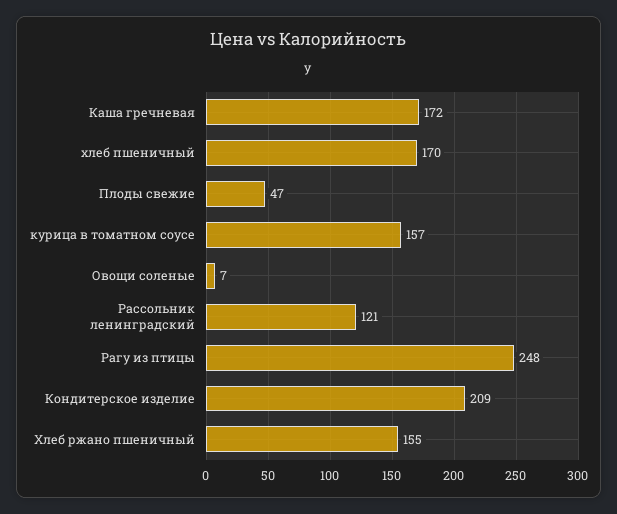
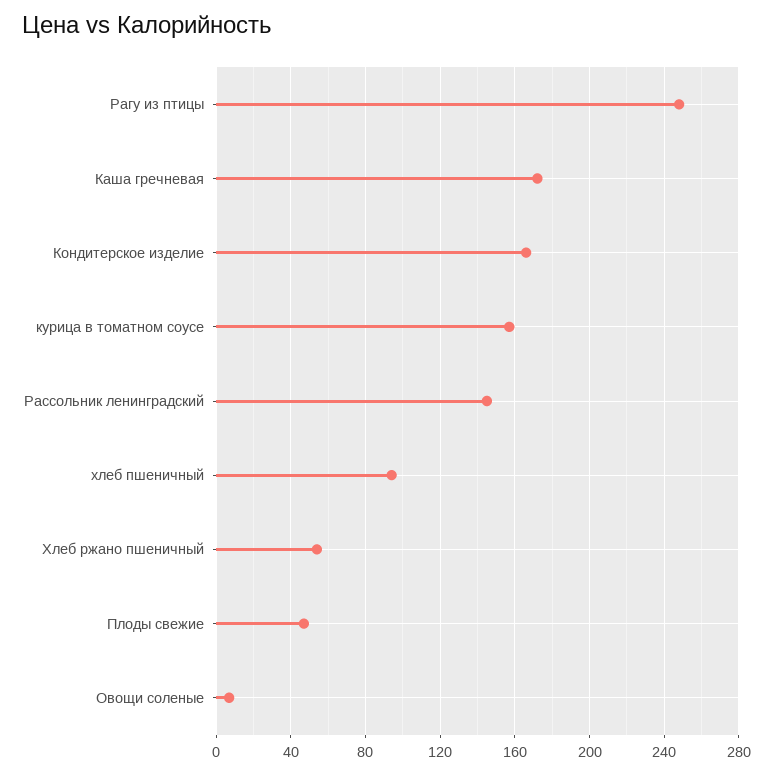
хлеб пшеничный: 170 -> 95
Рассольник ленинградский: 121 -> 145
Кондитерское изделие: 209 -> 165
Хлеб ржано пшеничный: 155 -> 55

